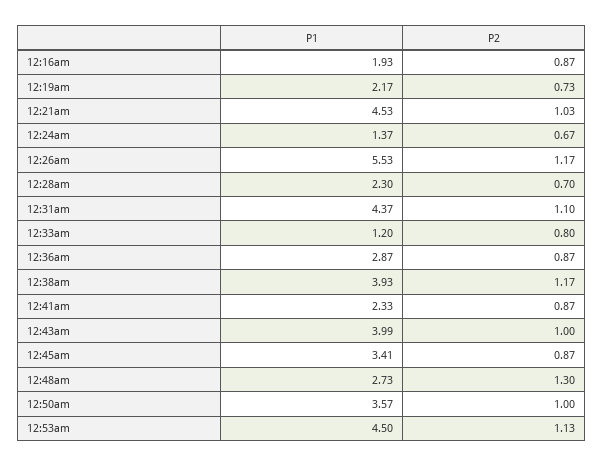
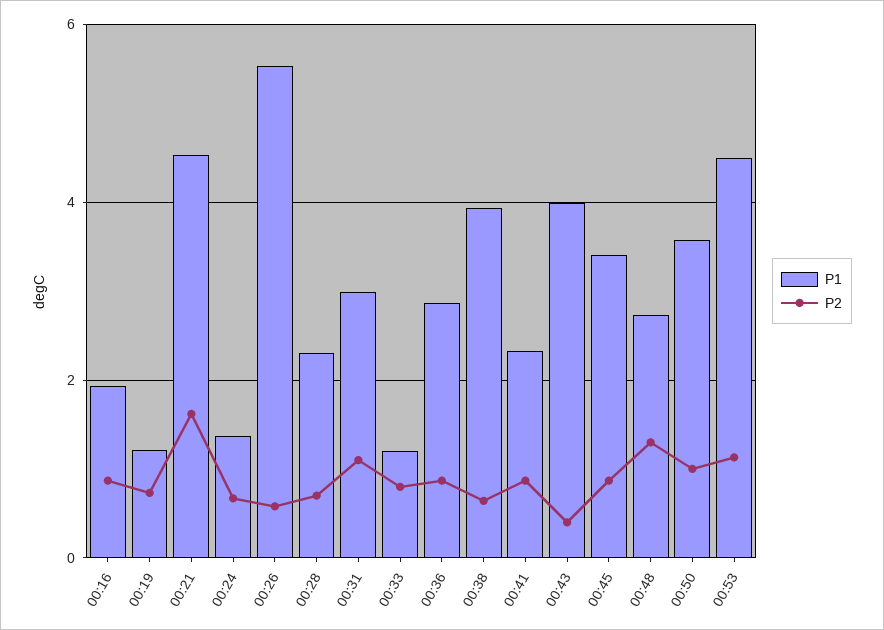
P1, 12:19am: 2.17 -> 1.2
P2, 12:21am: 1.03 -> 1.6
P2, 12:26am: 1.17 -> 0.6
P1, 12:31am: 4.37 -> 3
P2, 12:38am: 1.17 -> 0.6
P2, 12:43am: 1 -> 0.4

